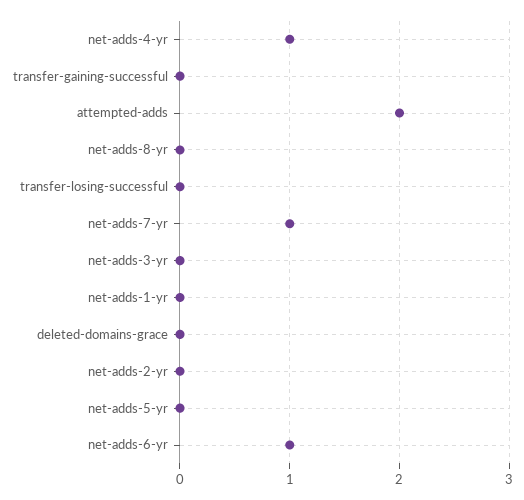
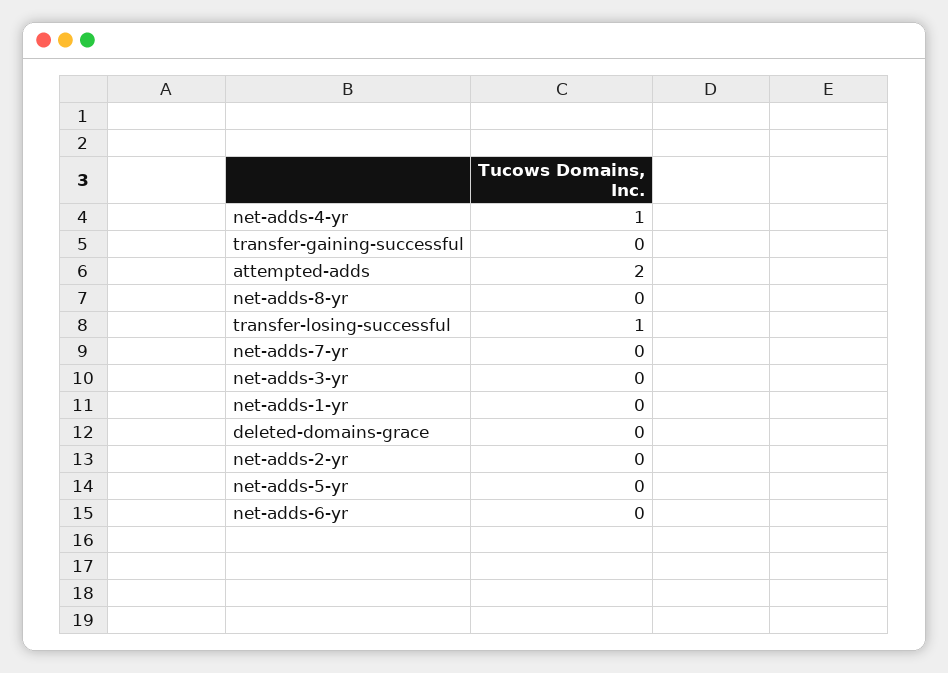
transfer-losing-successful: 0 -> 1
net-adds-7-yr: 1 -> 0
net-adds-6-yr: 1 -> 0

